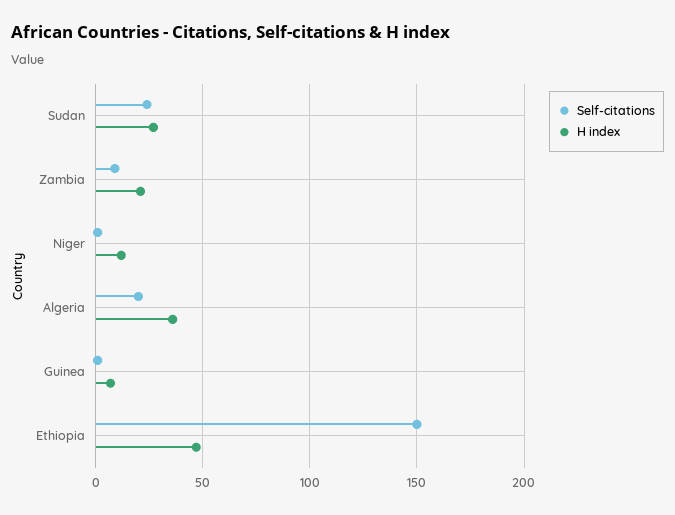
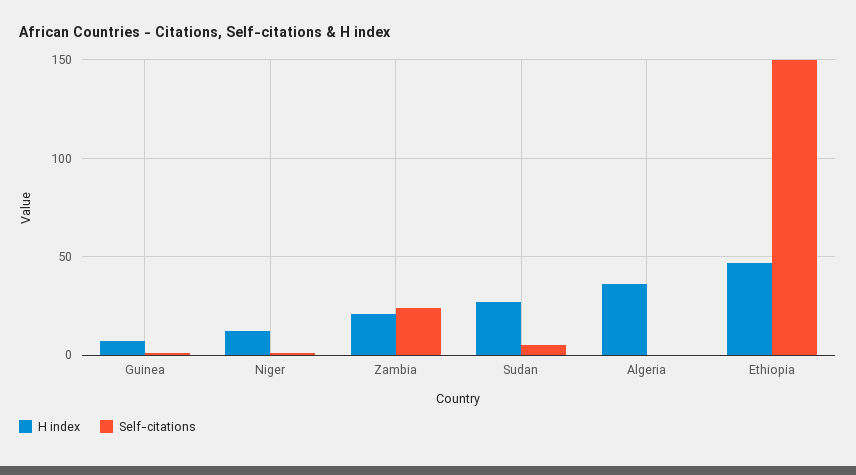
Self-citations, Sudan: 25 -> 5
Self-citations, Zambia: 10 -> 25
Self-citations, Algeria: 20 -> 0

